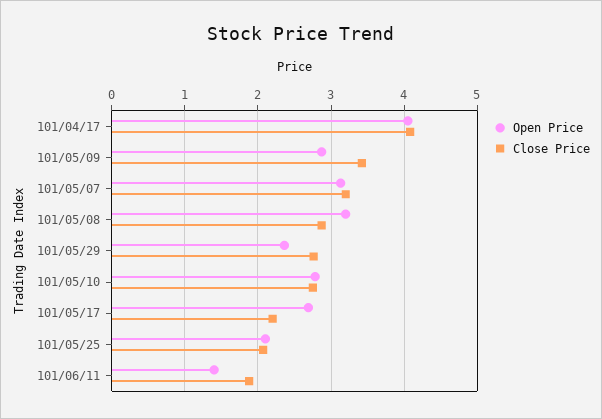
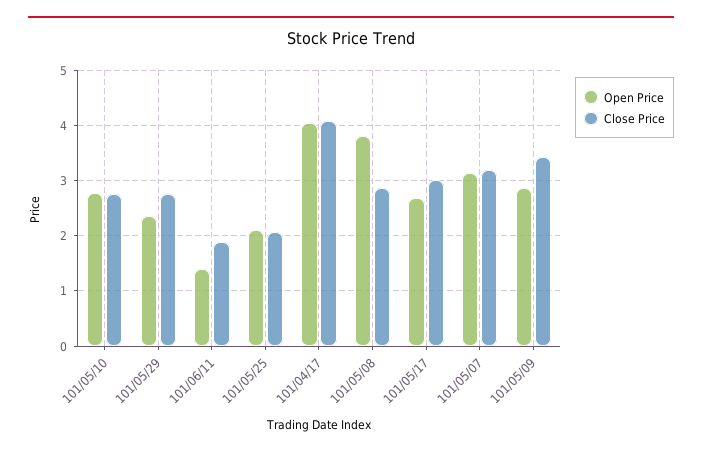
Open Price, 101/05/08: 3.2 -> 3.8
Close Price, 101/05/17: 2.2 -> 3

